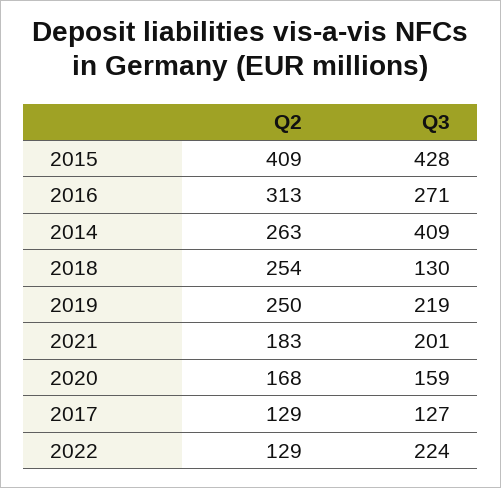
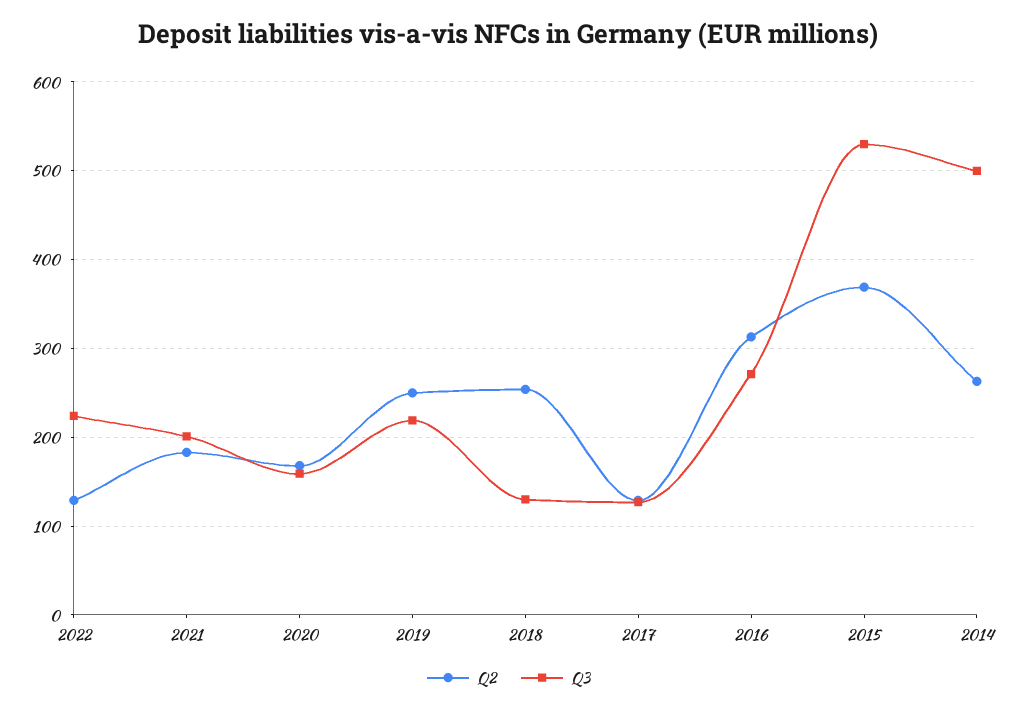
Q2, 2015: 409 -> 370
Q3, 2015: 428 -> 530
Q3, 2014: 409 -> 500

